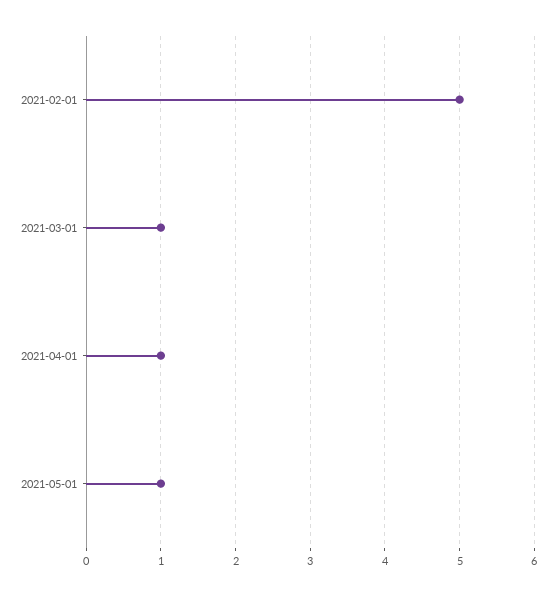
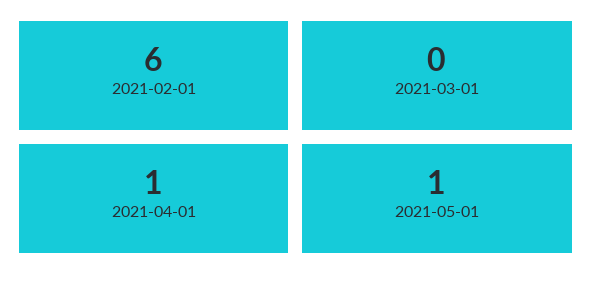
2021-02-01: 5 -> 6
2021-03-01: 1 -> 0

